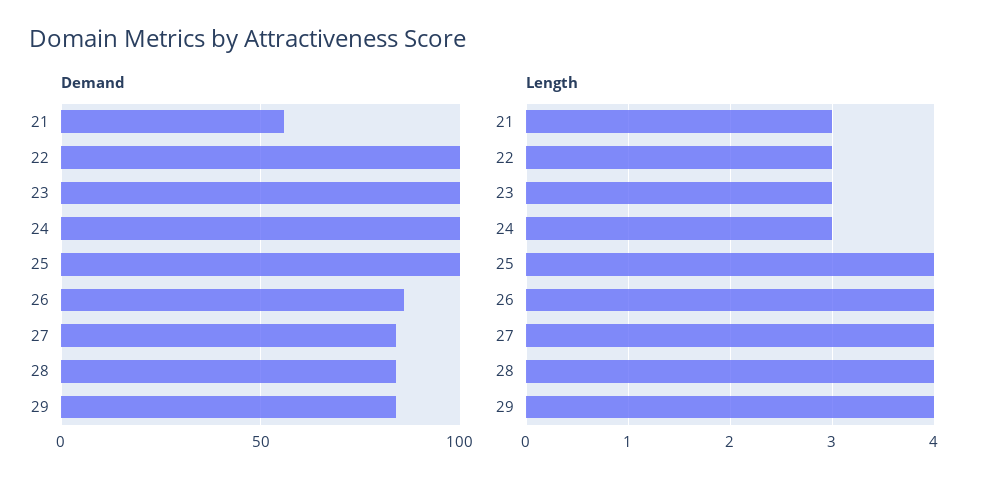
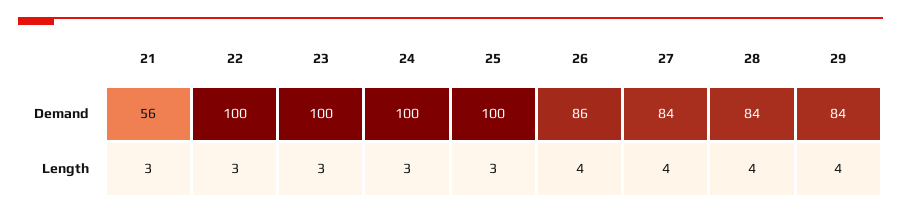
Length, 25: 4 -> 3

